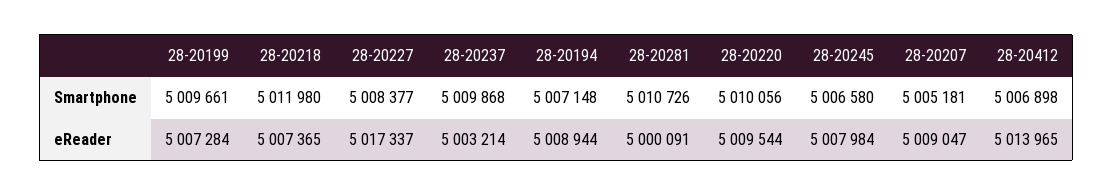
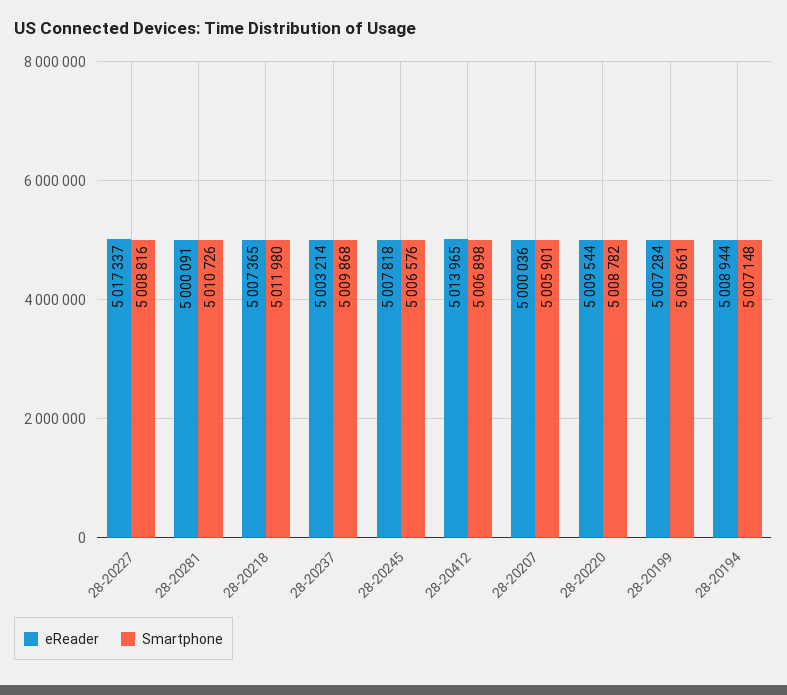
Smartphone, 28-20227: 5008377 -> 5008816
Smartphone, 28-20220: 5010056 -> 5008782
Smartphone, 28-20245: 5006580 -> 5006576
Smartphone, 28-20207: 5005181 -> 5005901
eReader, 28-20245: 5007984 -> 5007818
eReader, 28-20207: 5009047 -> 5000036

